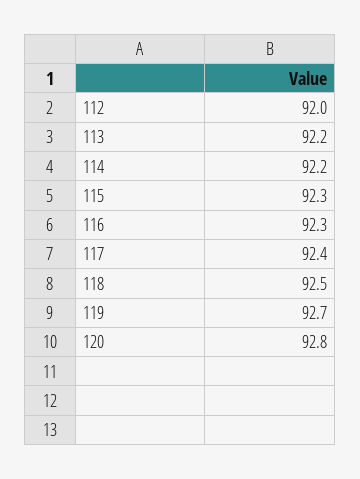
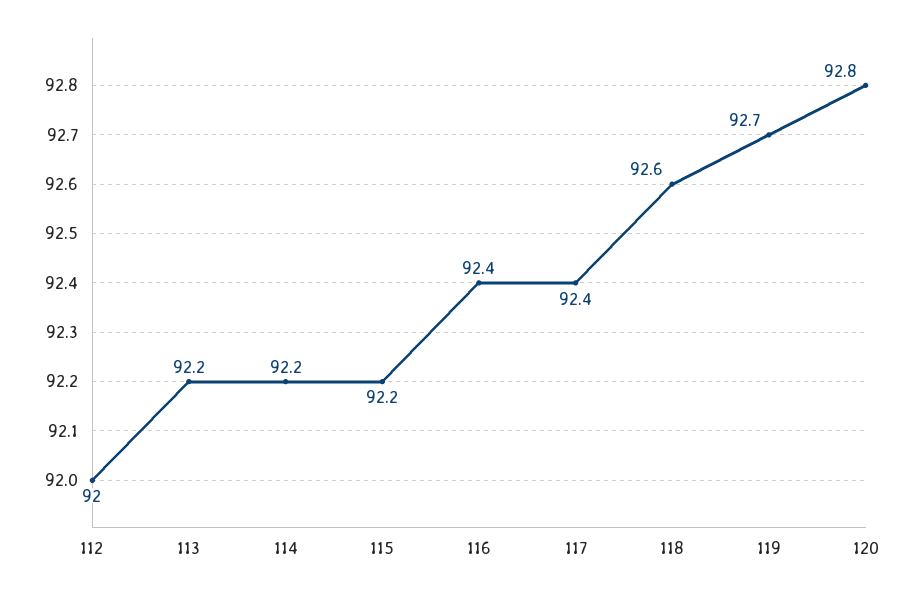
115: 92.3 -> 92.2
116: 92.3 -> 92.4
118: 92.5 -> 92.6

